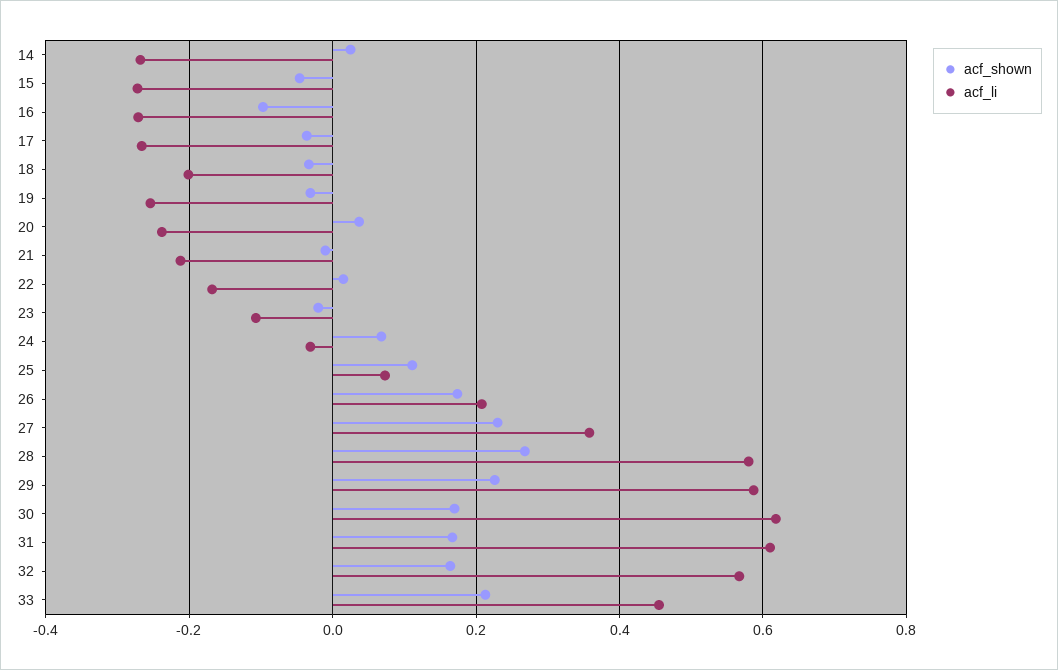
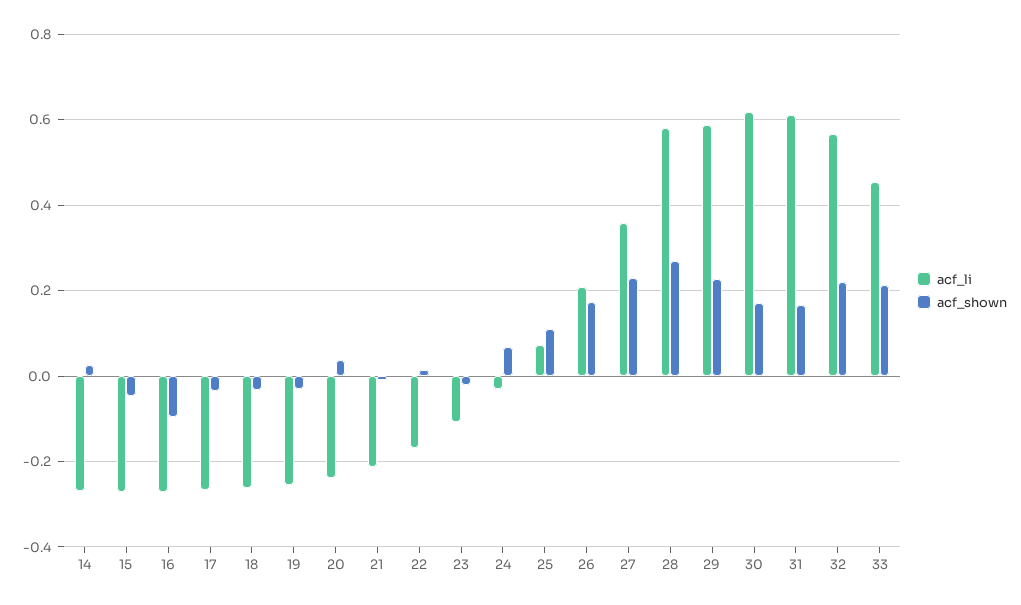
acf_li, 18: -0.2 -> -0.26
acf_shown, 32: 0.16 -> 0.22

